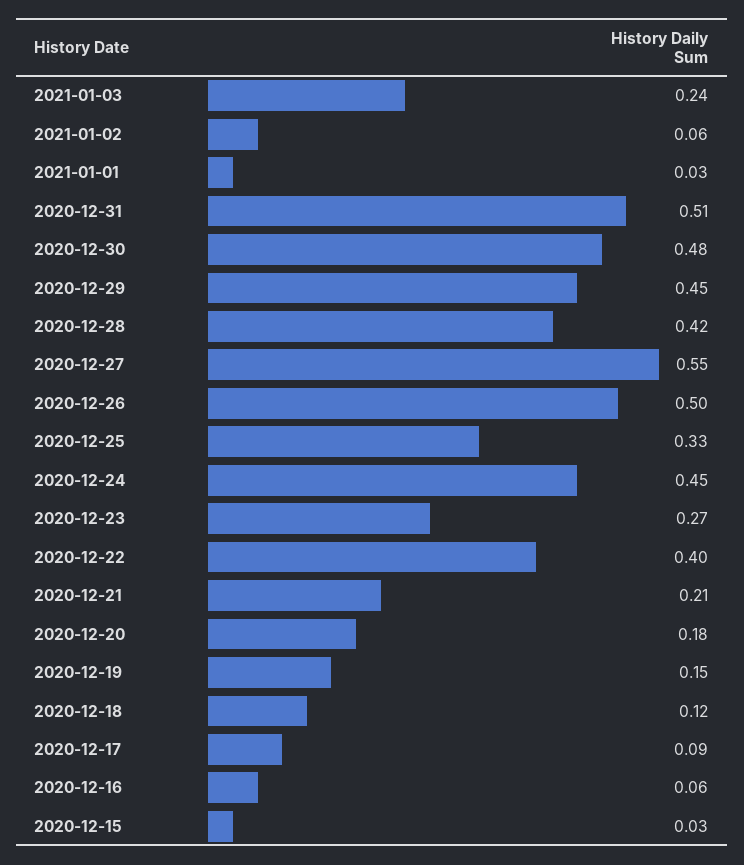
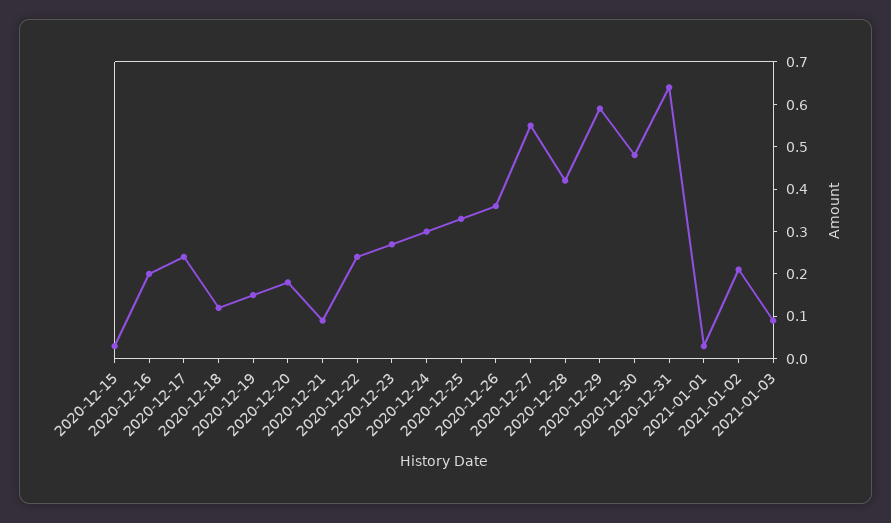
2021-01-03: 0.24 -> 0.1
2021-01-02: 0.06 -> 0.2
2020-12-31: 0.51 -> 0.65
2020-12-29: 0.45 -> 0.6
2020-12-26: 0.5 -> 0.35
2020-12-24: 0.45 -> 0.3
2020-12-22: 0.4 -> 0.25
2020-12-21: 0.21 -> 0.1
2020-12-17: 0.09 -> 0.25
2020-12-16: 0.06 -> 0.2

